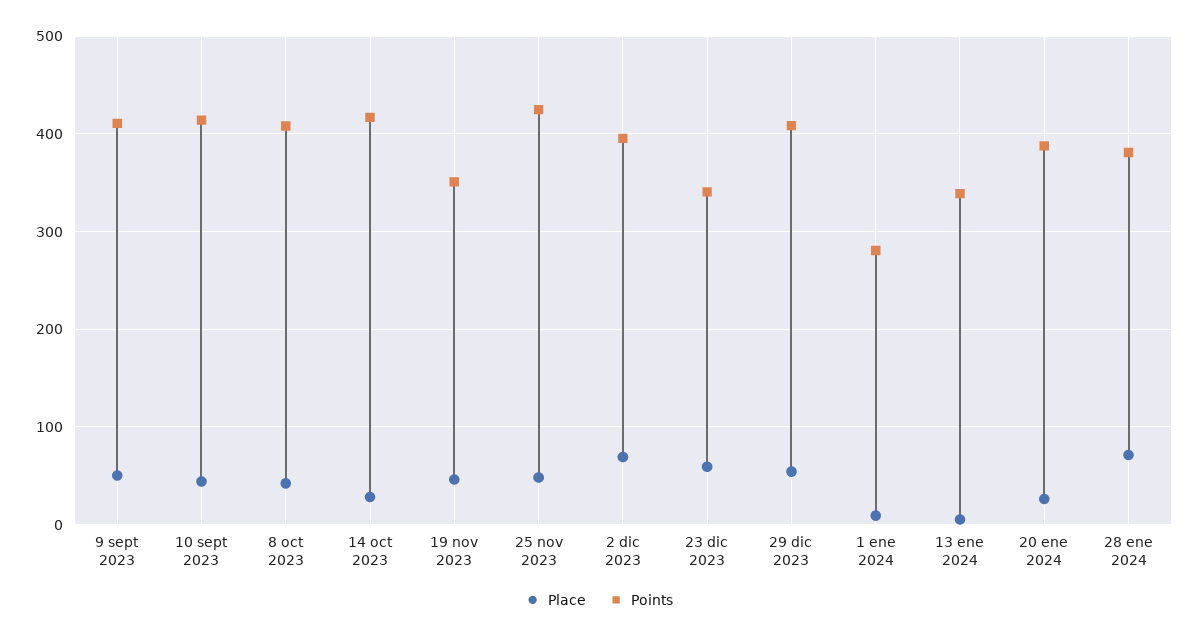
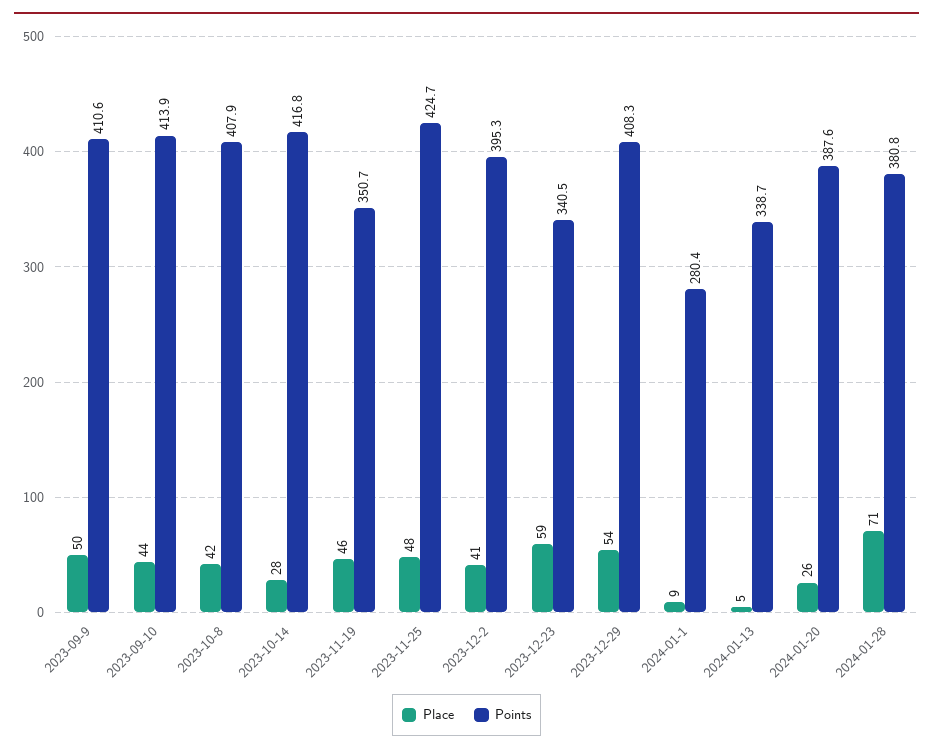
Place, 2 dic 2023: 70 -> 41

